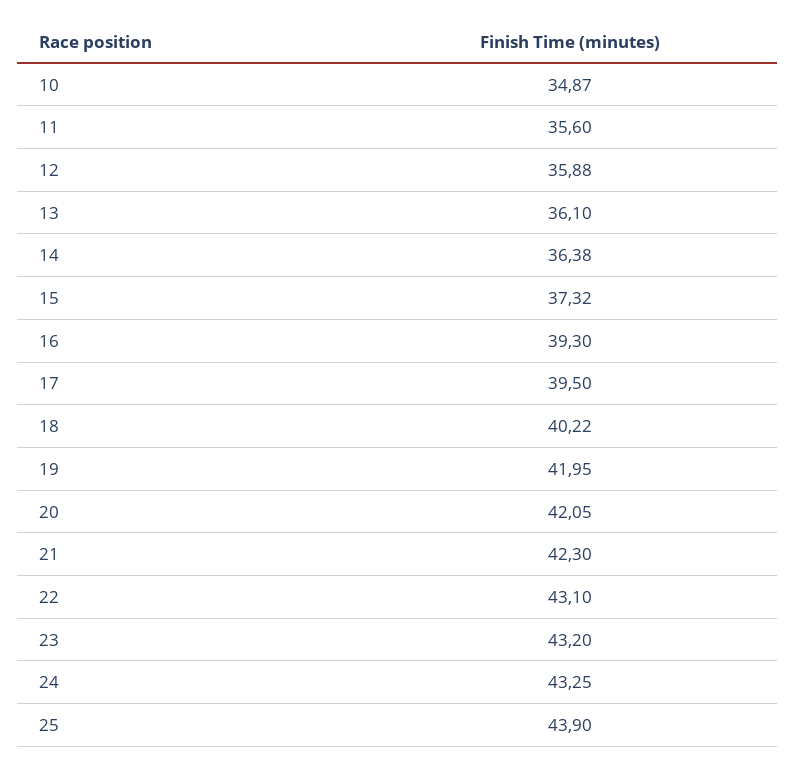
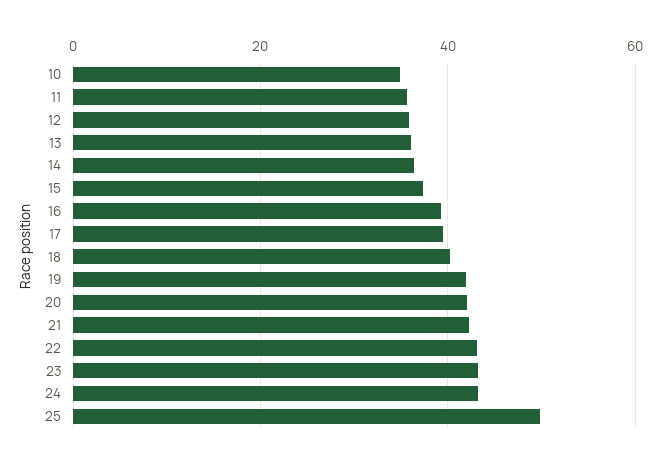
25: 43.9 -> 50

